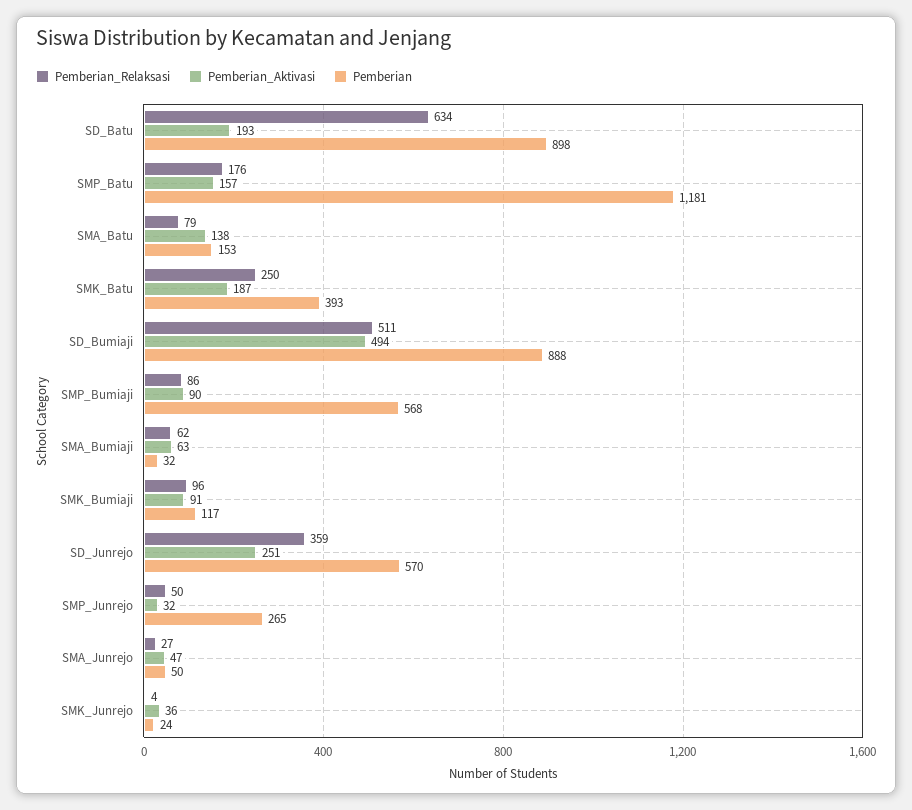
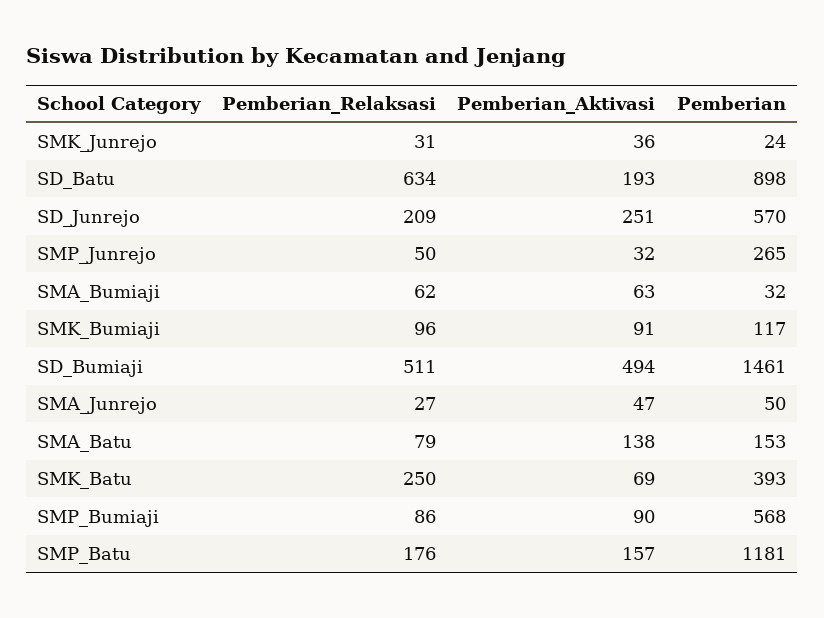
Pemberian_Aktivasi, SMK_Batu: 187 -> 69
Pemberian, SD_Bumiaji: 888 -> 1461
Pemberian_Relaksasi, SD_Junrejo: 359 -> 209
Pemberian_Relaksasi, SMK_Junrejo: 4 -> 31

